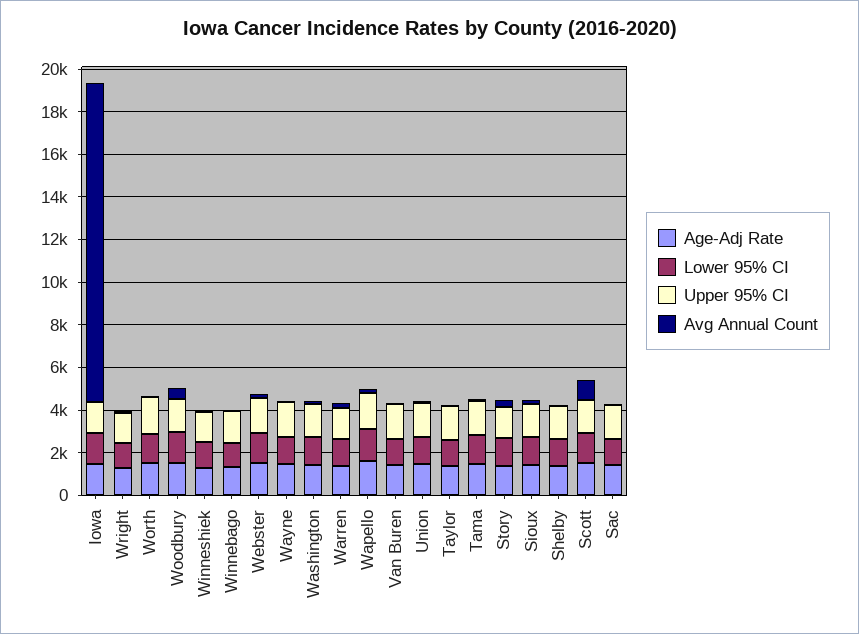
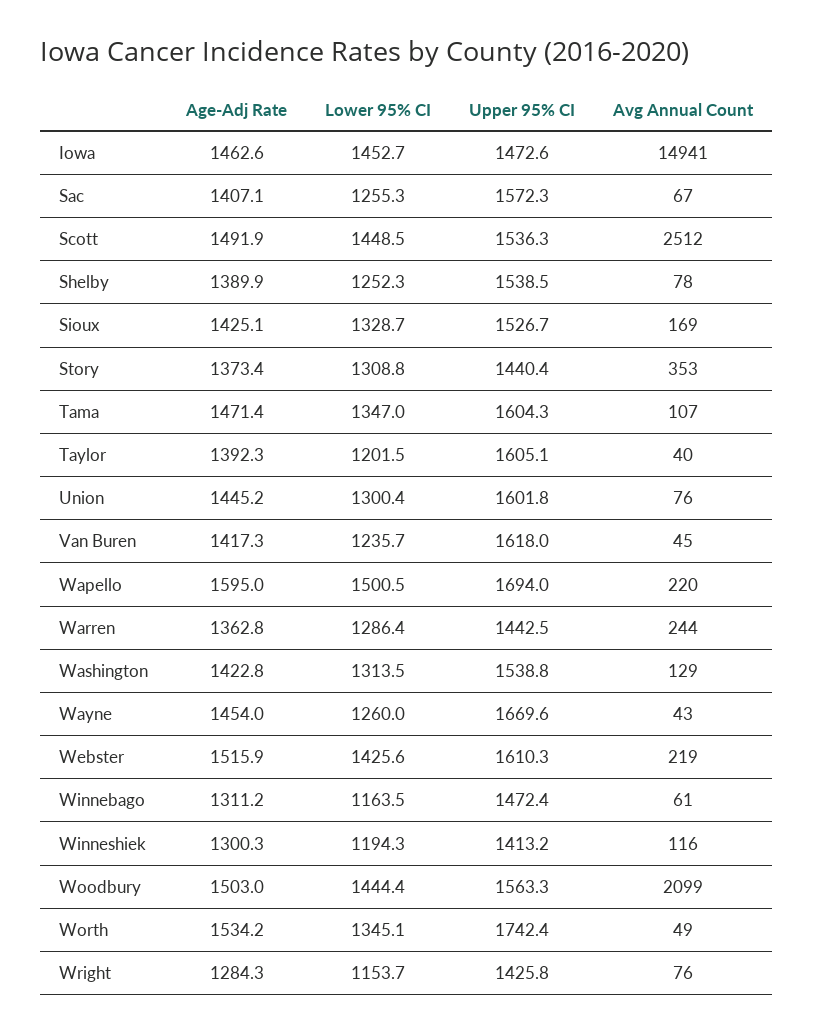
Avg Annual Count, Woodbury: 500 -> 2099
Avg Annual Count, Scott: 1000 -> 2512

